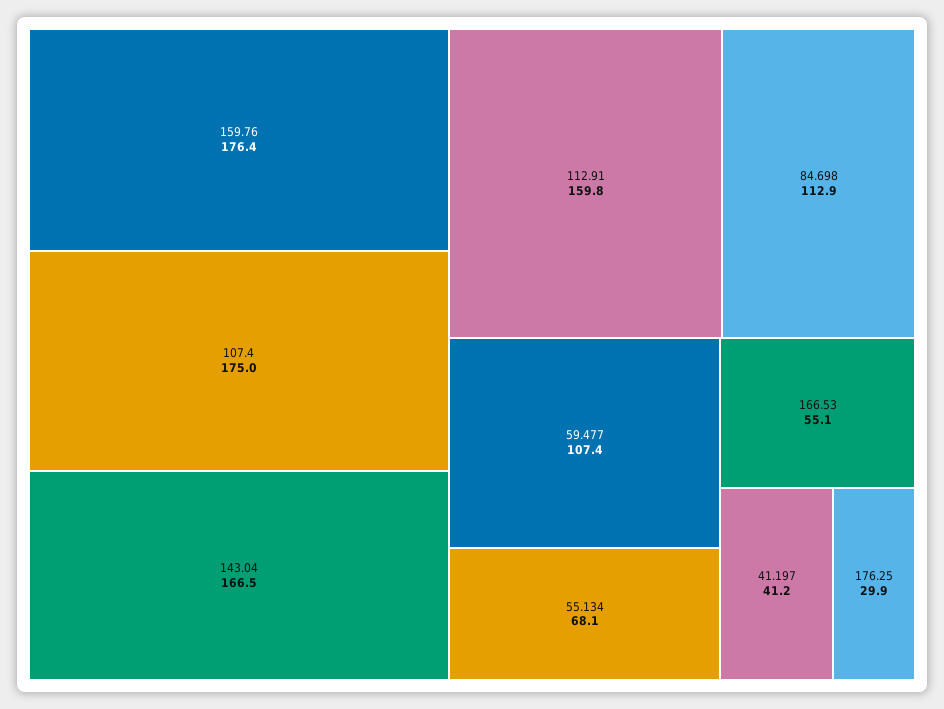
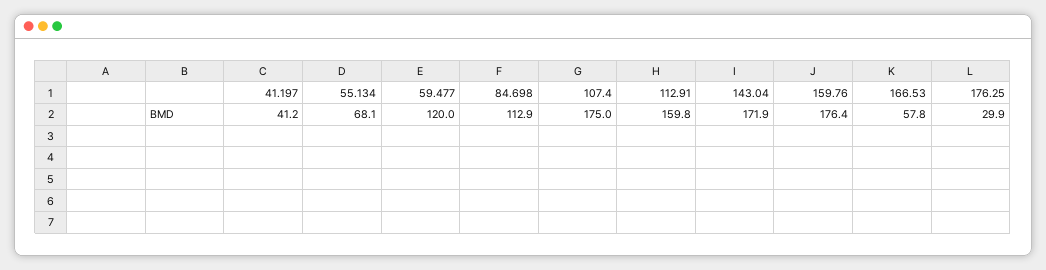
143.04: 166.5 -> 171.9
59.477: 107.4 -> 120
166.53: 55.1 -> 57.8

